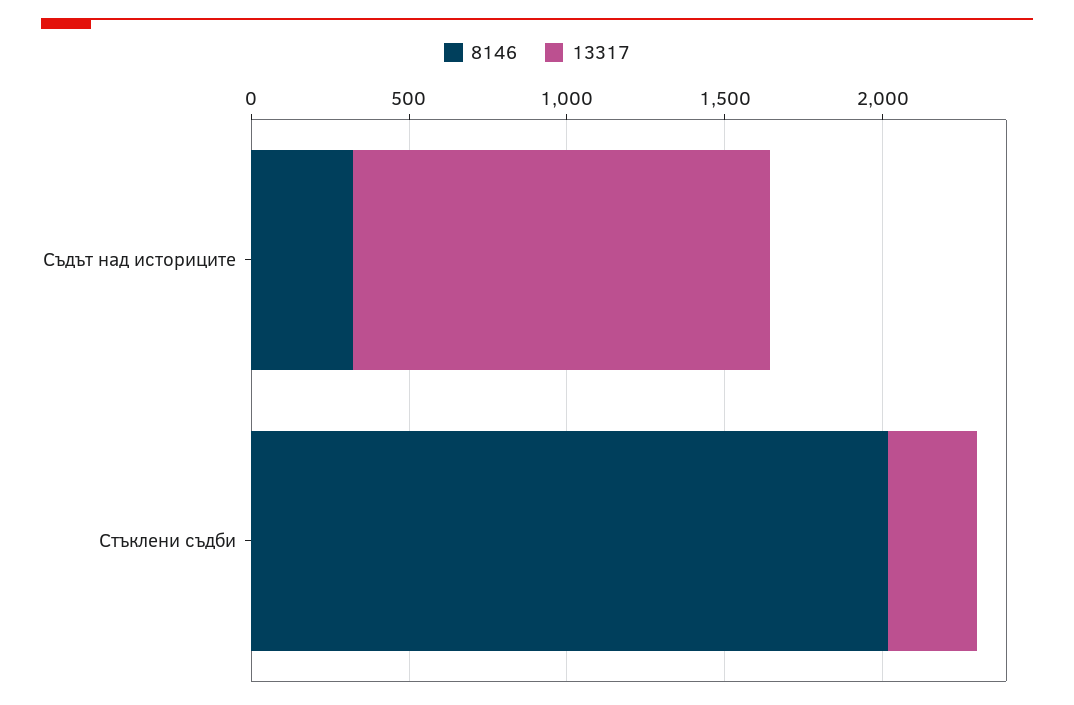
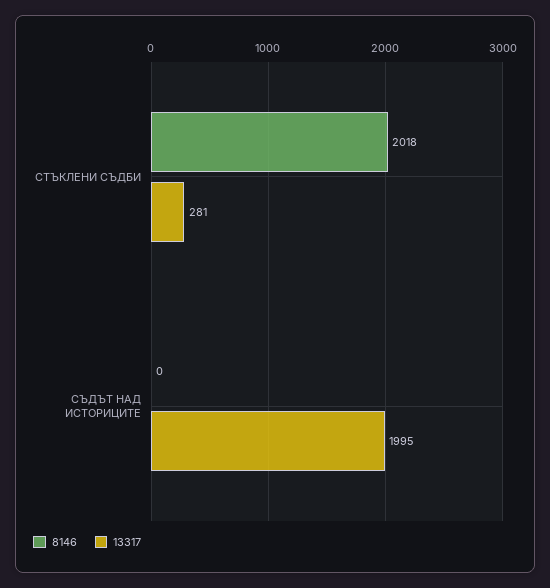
8146, Съдът над историците: 300 -> 0
13317, Съдът над историците: 1300 -> 1995

